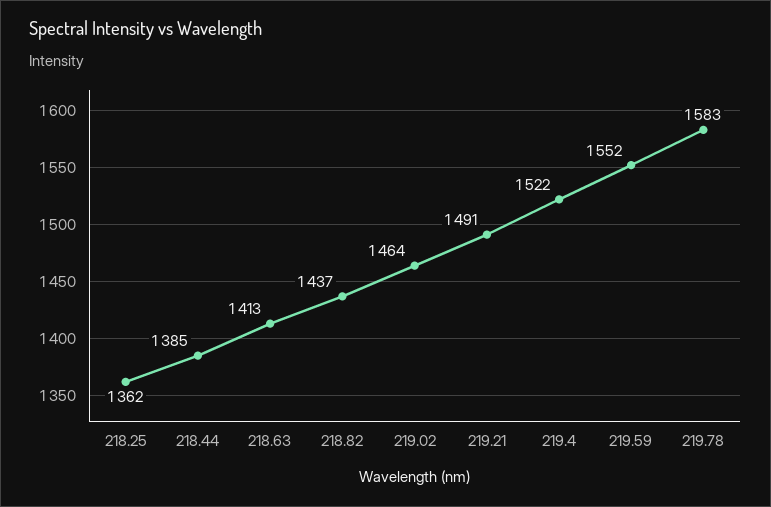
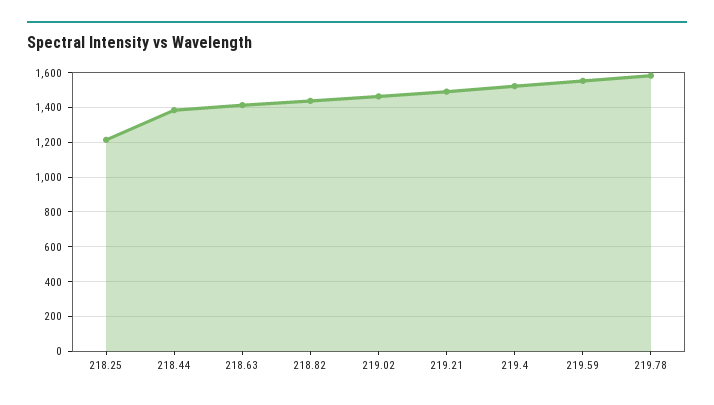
218.25: 1362 -> 1200

